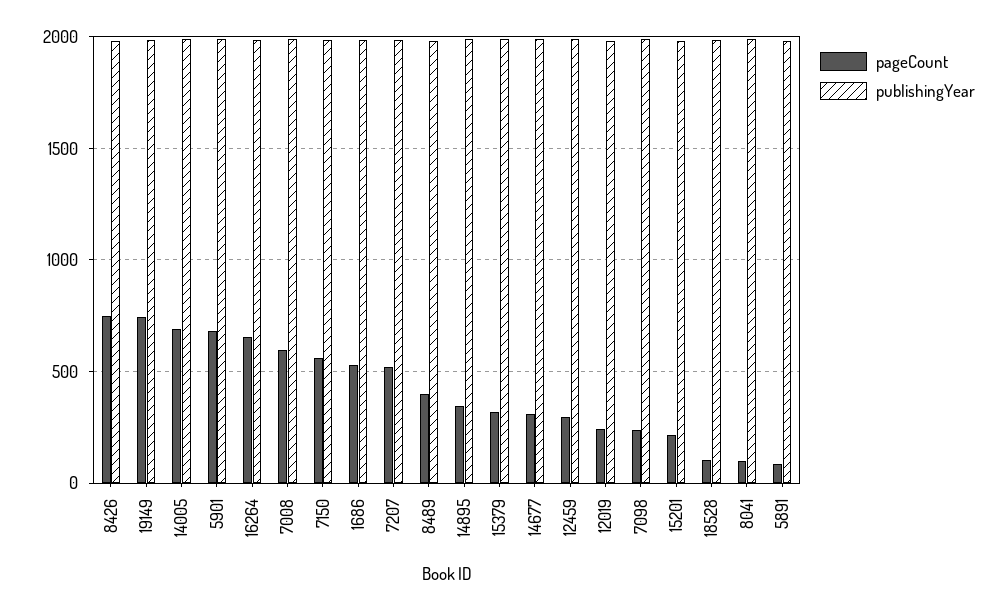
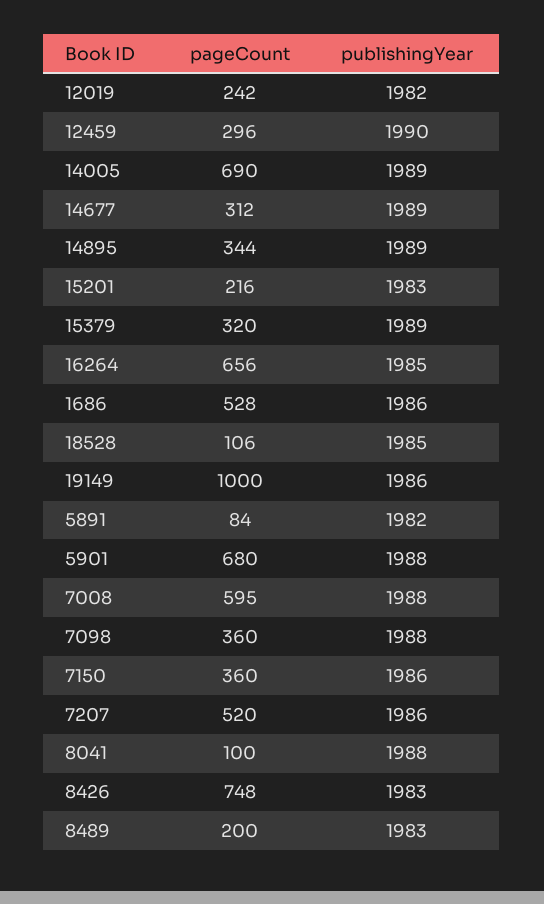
pageCount, 19149: 750 -> 1000
pageCount, 7150: 550 -> 360
pageCount, 8489: 400 -> 200
pageCount, 7098: 250 -> 360

